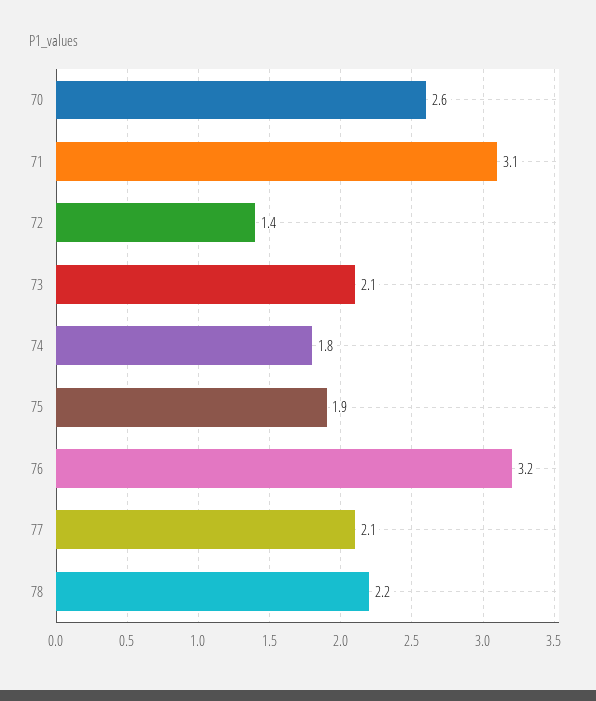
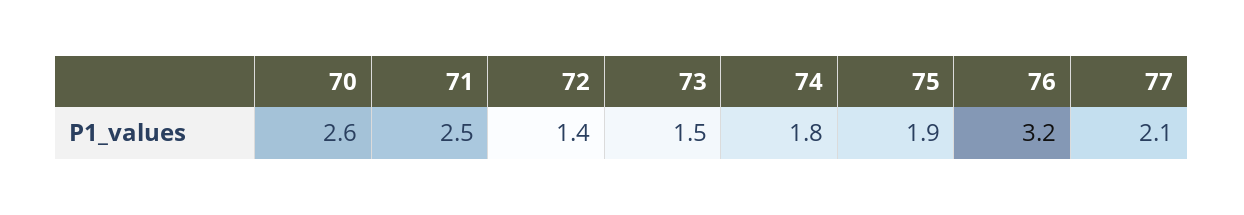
71: 3.1 -> 2.5
73: 2.1 -> 1.5
78: 2.2 -> none

